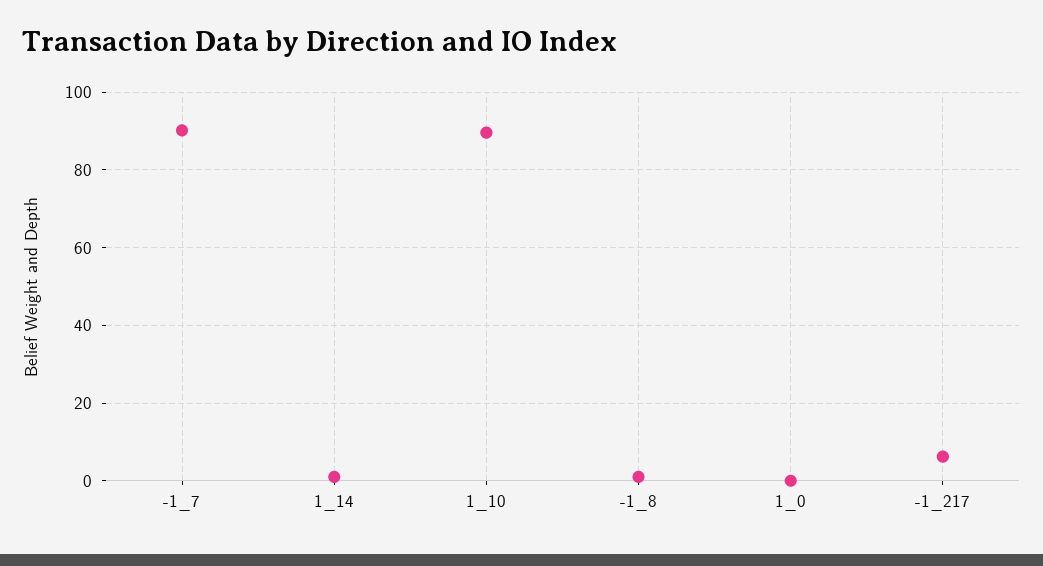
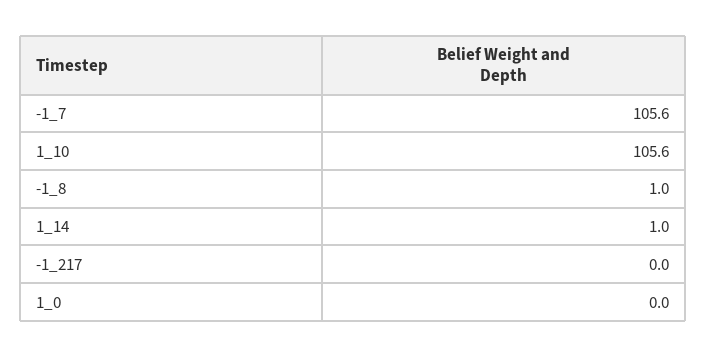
-1_7: 90 -> 105.6
1_10: 90 -> 105.6
-1_217: 6 -> 0

